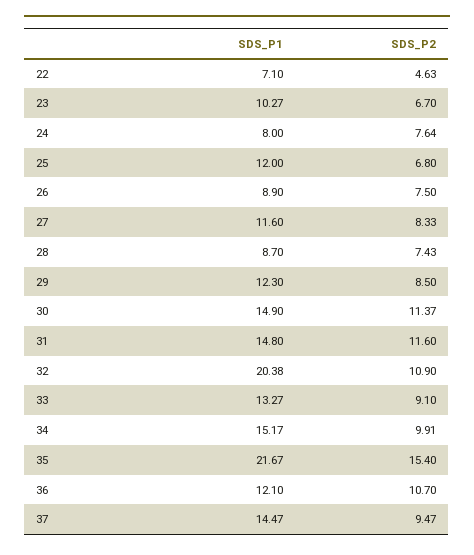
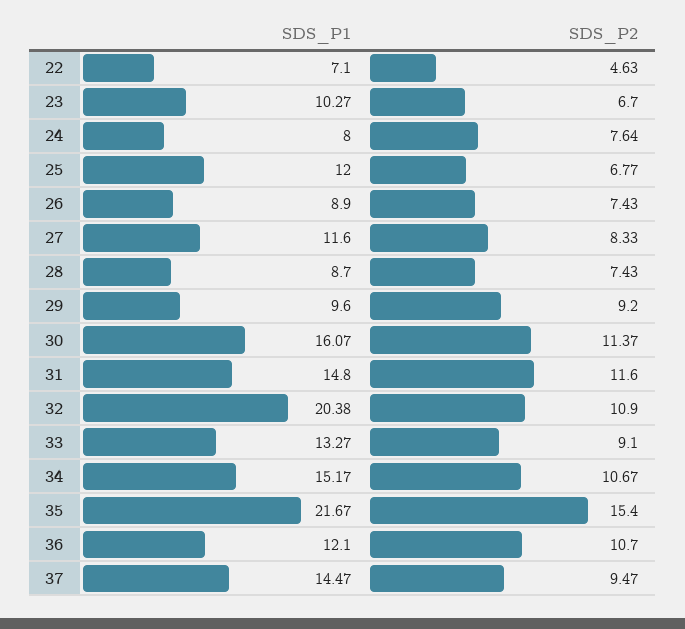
SDS_P2, 25: 6.8 -> 6.77
SDS_P2, 26: 7.5 -> 7.43
SDS_P1, 29: 12.3 -> 9.6
SDS_P2, 29: 8.5 -> 9.2
SDS_P1, 30: 14.9 -> 16.07
SDS_P2, 34: 9.91 -> 10.67

